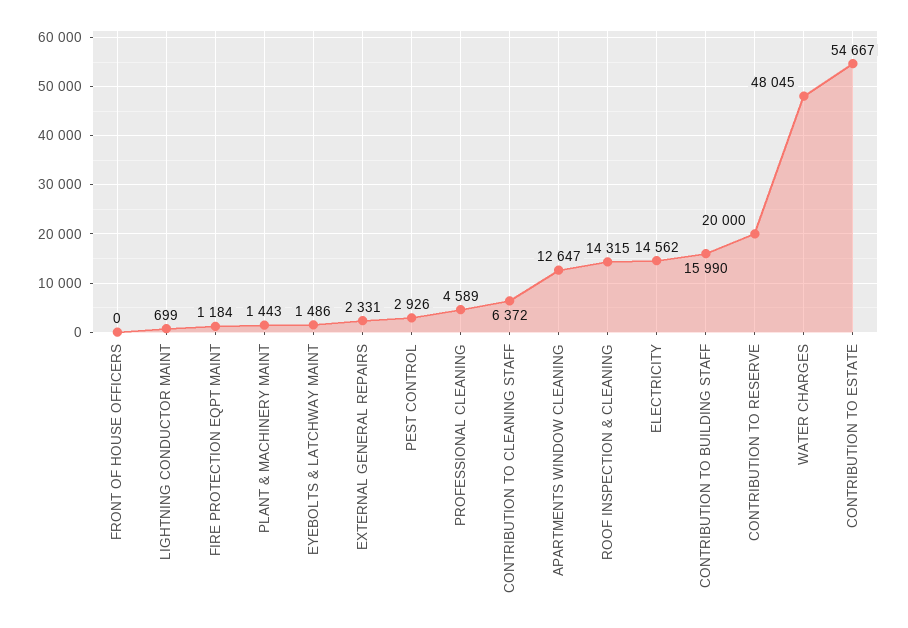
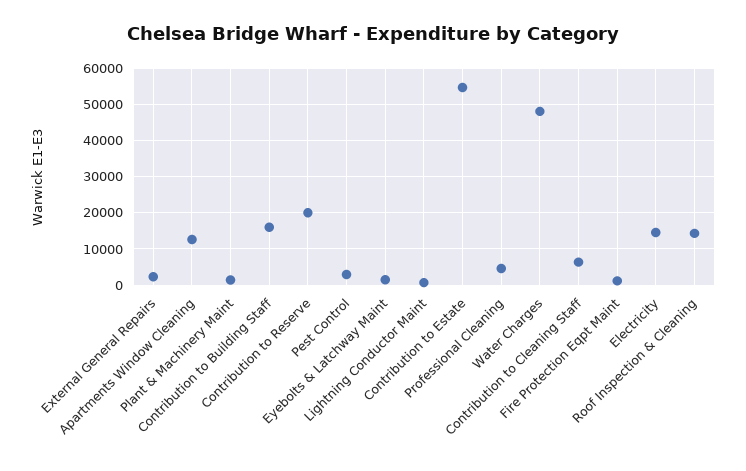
FRONT OF HOUSE OFFICERS: 0 -> none

